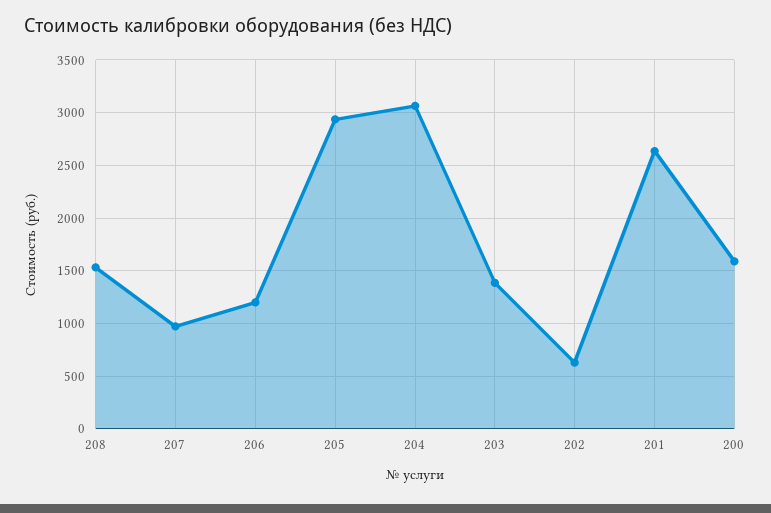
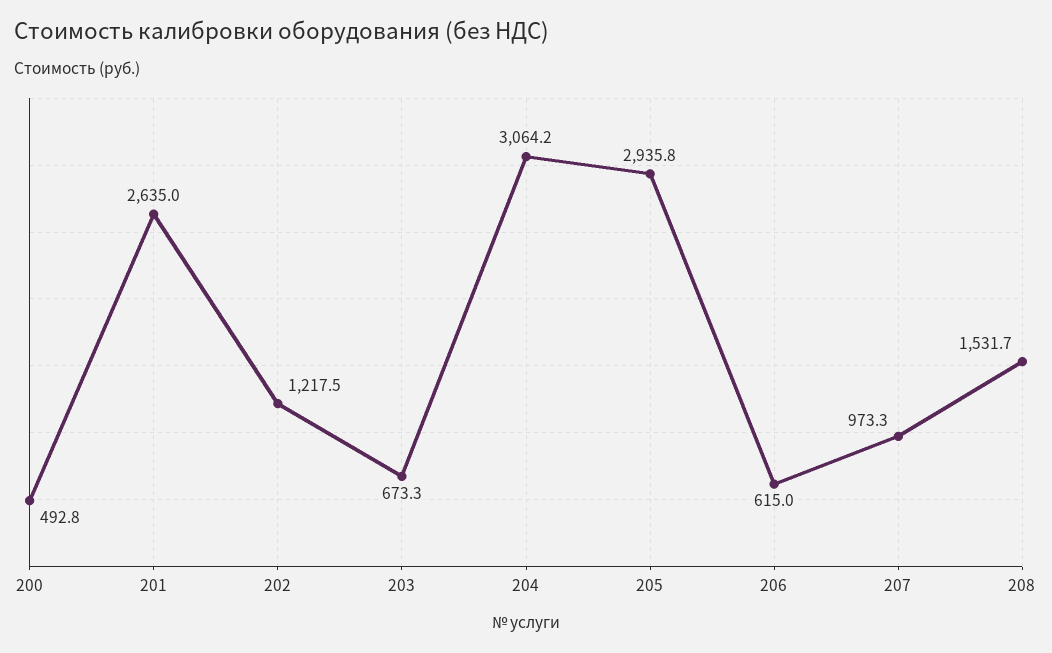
206: 1200 -> 615
203: 1400 -> 673.3
202: 600 -> 1217.5
200: 1600 -> 492.8

